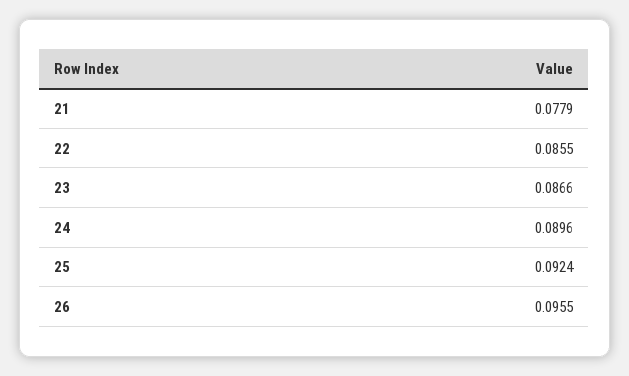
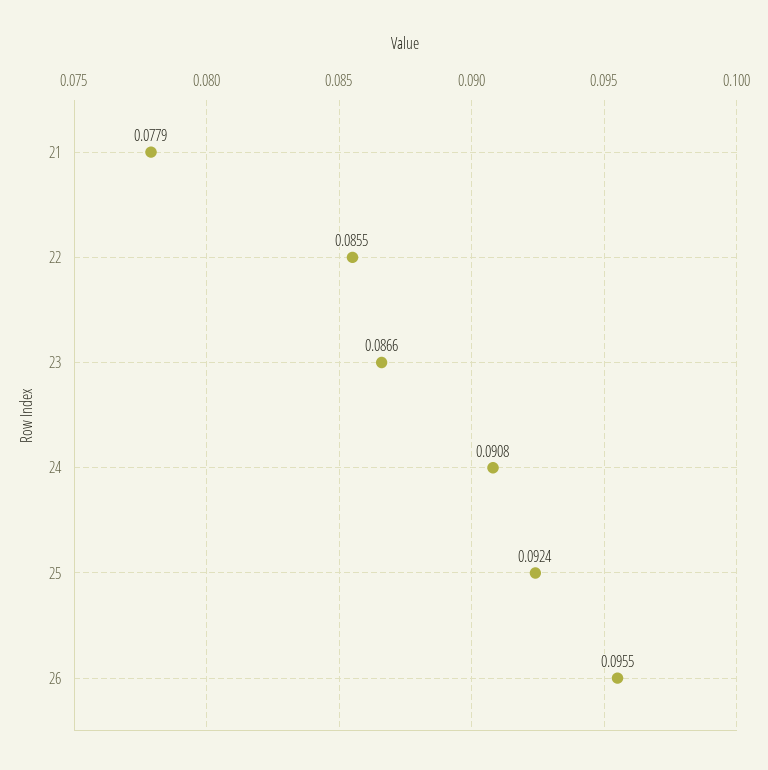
24: 0.0896 -> 0.0908

